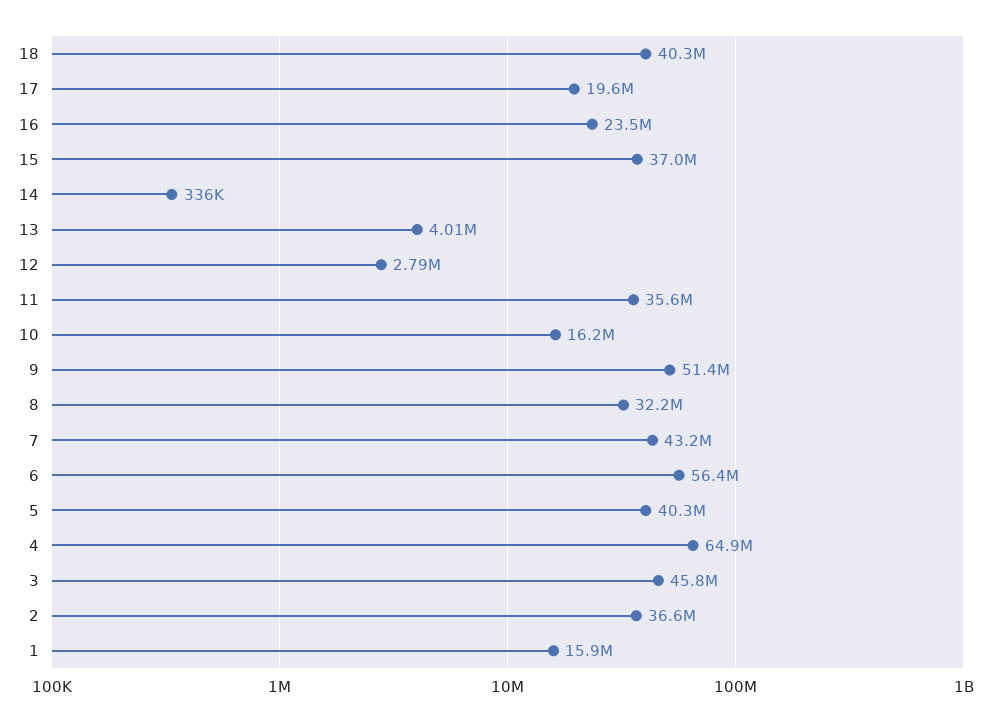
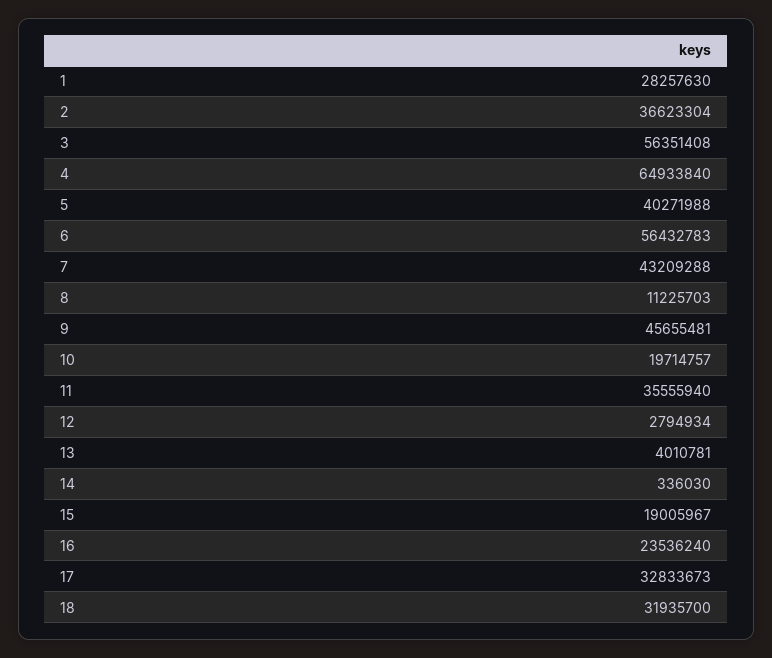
18: 40300000 -> 31935700
17: 19600000 -> 32833673
15: 37000000 -> 19005967
10: 16200000 -> 19714757
9: 51400000 -> 45655481
8: 32200000 -> 11225703
3: 45800000 -> 56351408
1: 15900000 -> 28257630

